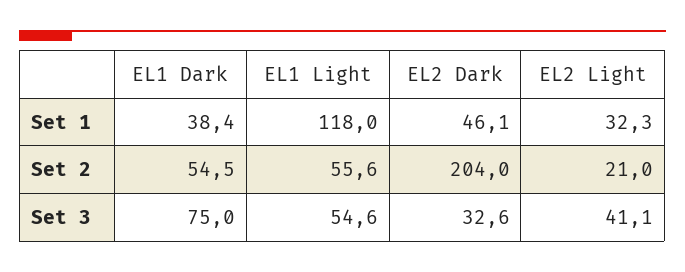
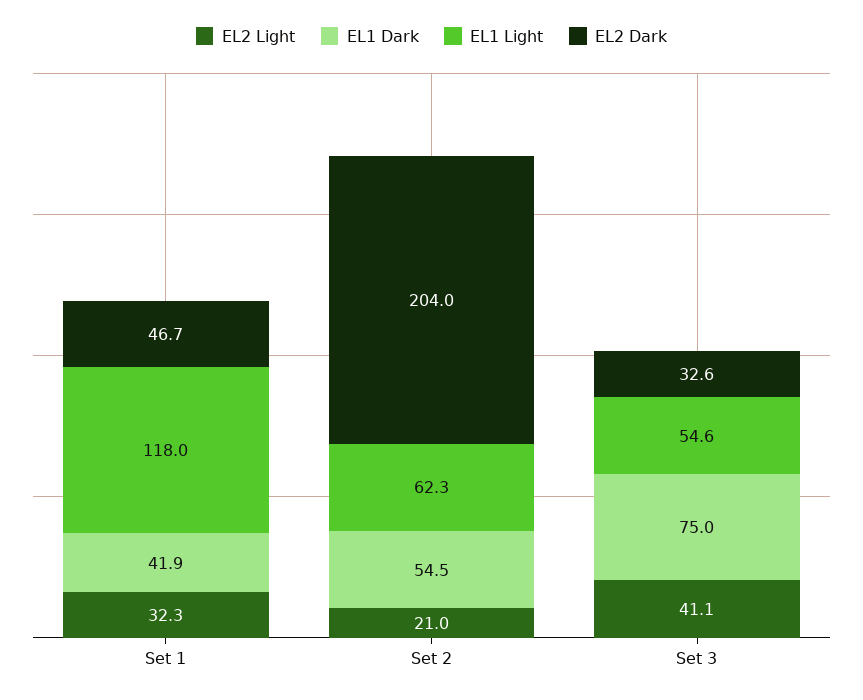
EL1 Dark, Set 1: 38.4 -> 41.9
EL2 Dark, Set 1: 46.1 -> 46.7
EL1 Light, Set 2: 55.6 -> 62.3

